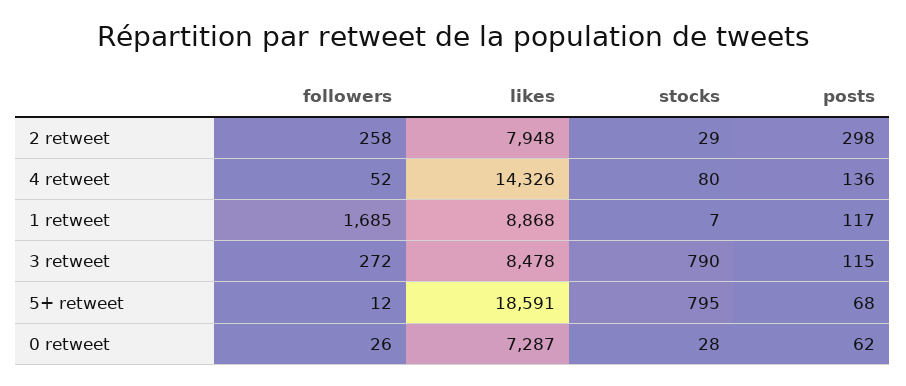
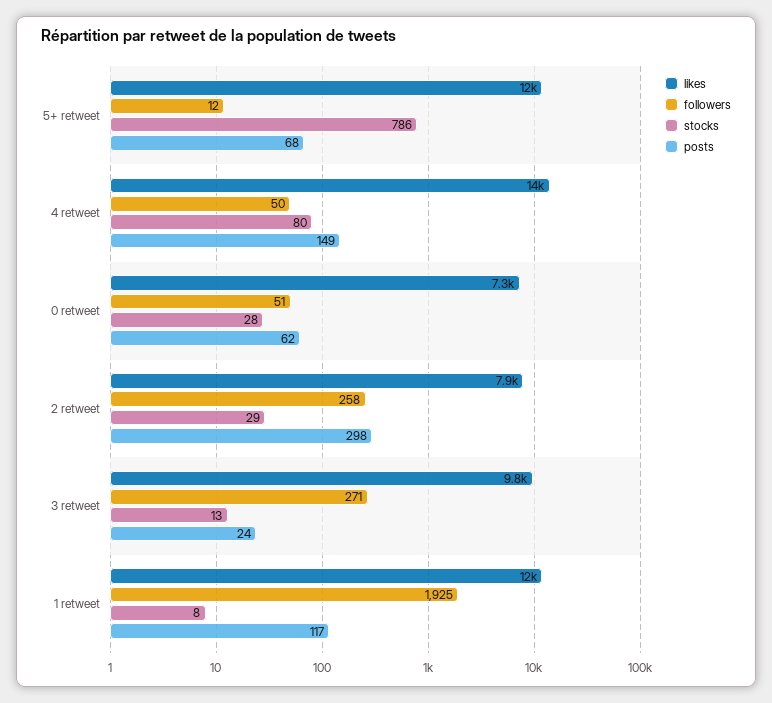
followers, 4 retweet: 52 -> 50
posts, 4 retweet: 136 -> 149
followers, 1 retweet: 1685 -> 1925
likes, 1 retweet: 8868 -> 12000
stocks, 1 retweet: 7 -> 8
followers, 3 retweet: 272 -> 271
likes, 3 retweet: 8478 -> 9800
stocks, 3 retweet: 790 -> 13
posts, 3 retweet: 115 -> 24
likes, 5+ retweet: 18591 -> 12000
stocks, 5+ retweet: 795 -> 786
followers, 0 retweet: 26 -> 51

